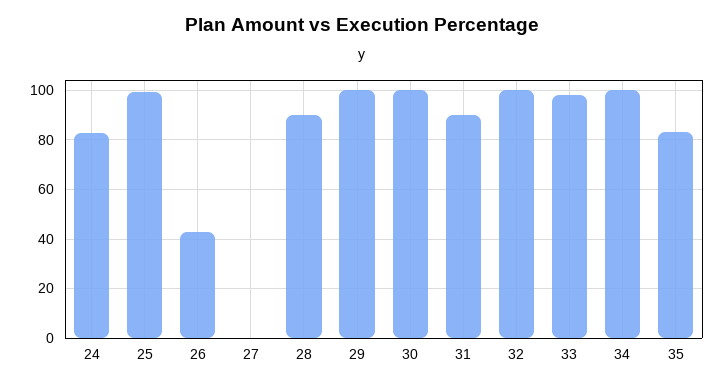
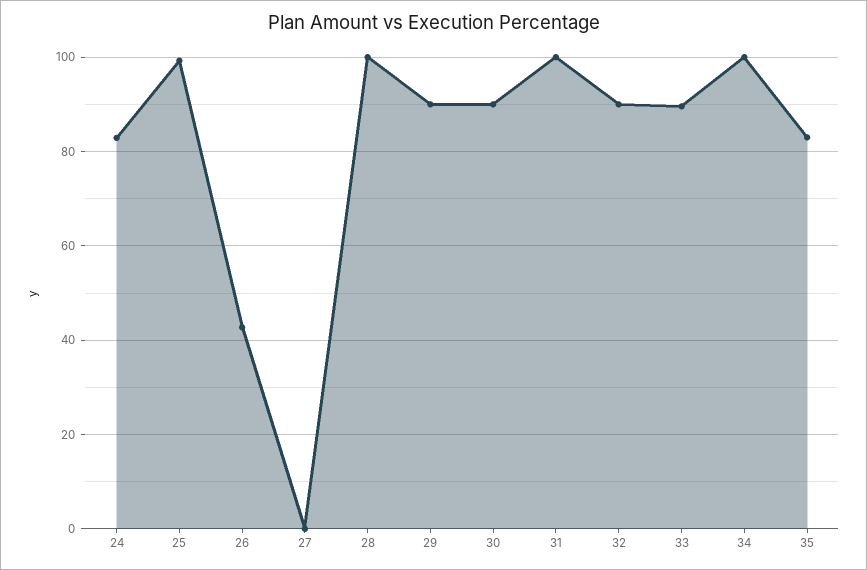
28: 90 -> 100
29: 100 -> 90
30: 100 -> 90
31: 90 -> 100
32: 100 -> 90
33: 97.5 -> 90

